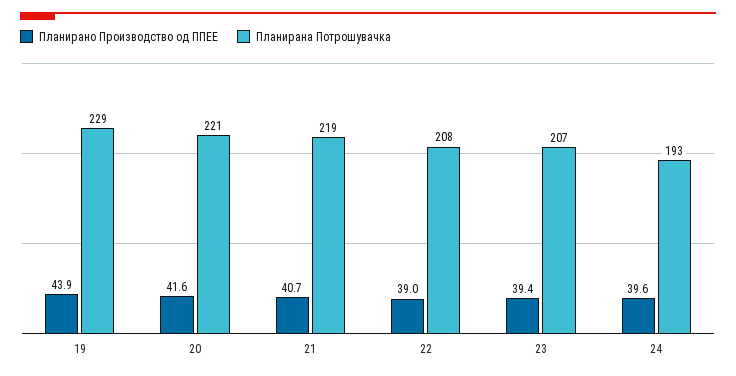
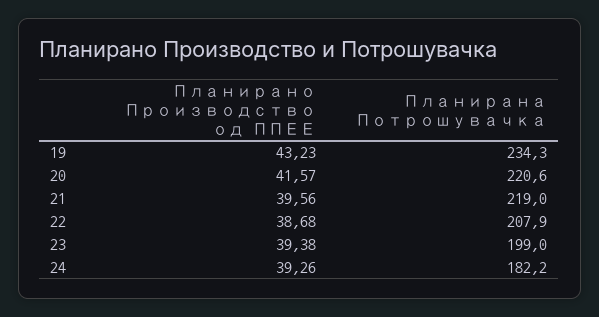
Планирано Производство од ППЕЕ, 19: 43.9 -> 43.23
Планирана Потрошувачка, 19: 229 -> 234.3
Планирано Производство од ППЕЕ, 21: 40.7 -> 39.56
Планирано Производство од ППЕЕ, 22: 39 -> 38.68
Планирана Потрошувачка, 23: 207 -> 199
Планирано Производство од ППЕЕ, 24: 39.6 -> 39.26
Планирана Потрошувачка, 24: 193 -> 182.2

